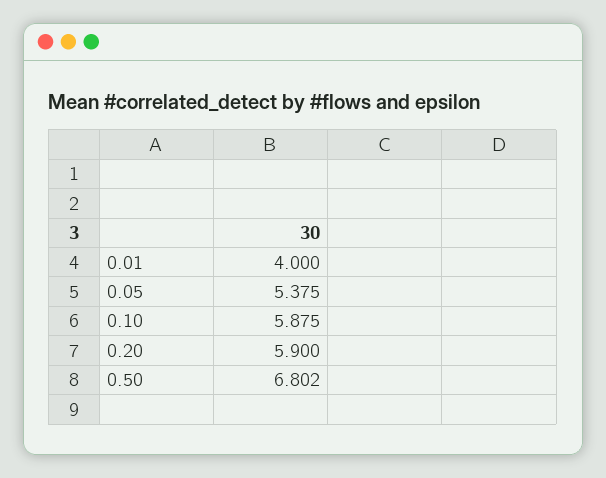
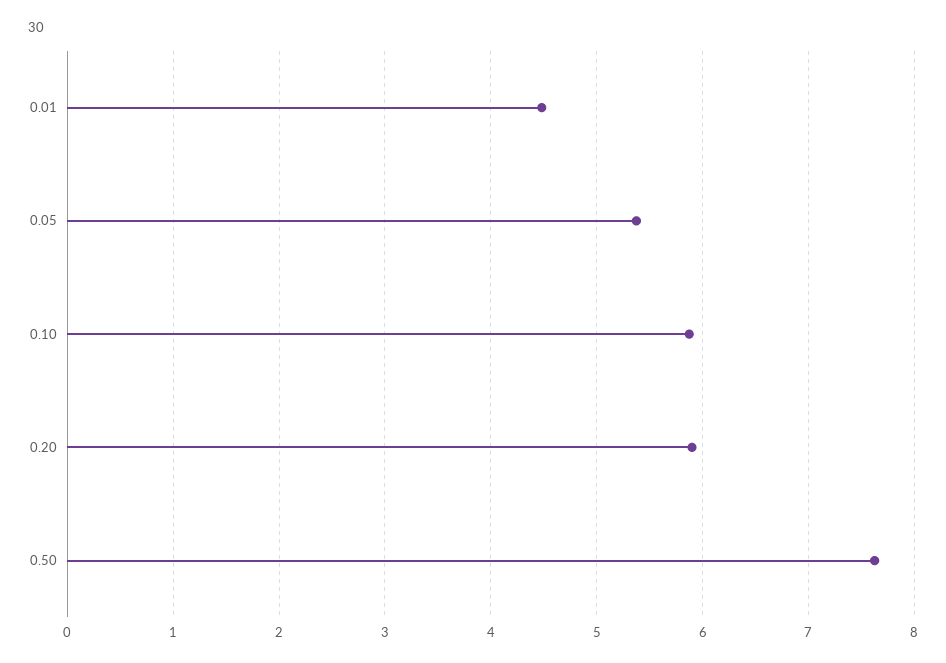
0.01: 4 -> 4.5
0.50: 6.802 -> 7.6

